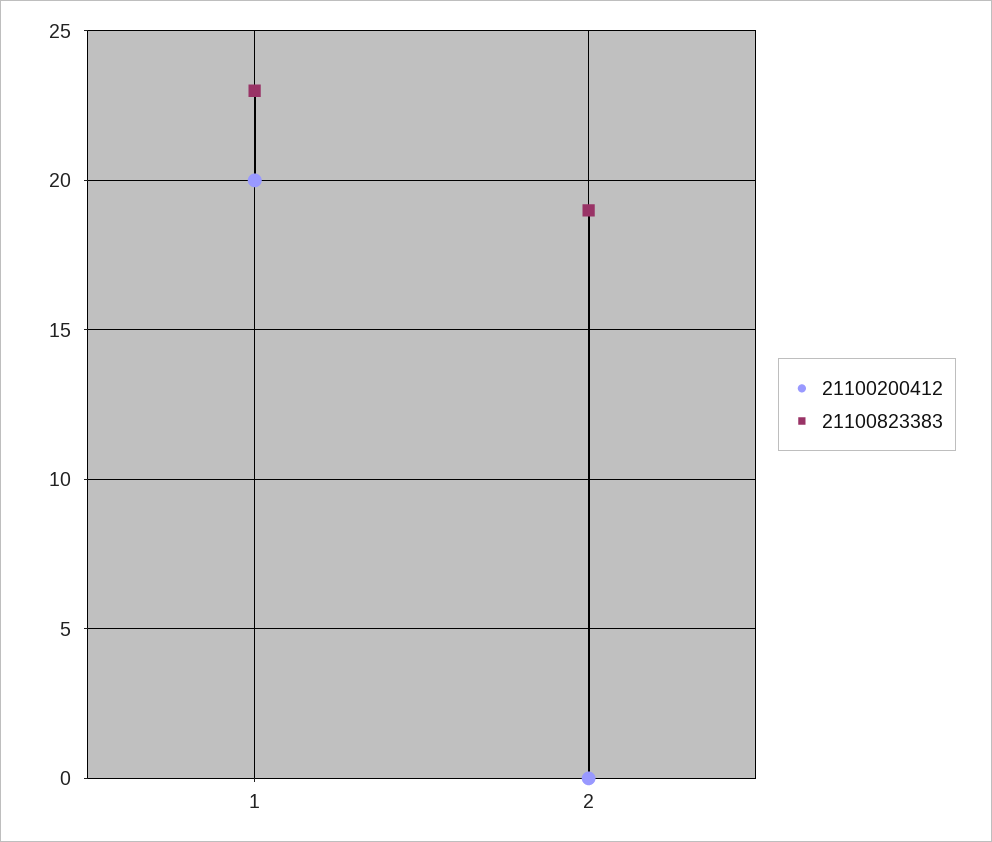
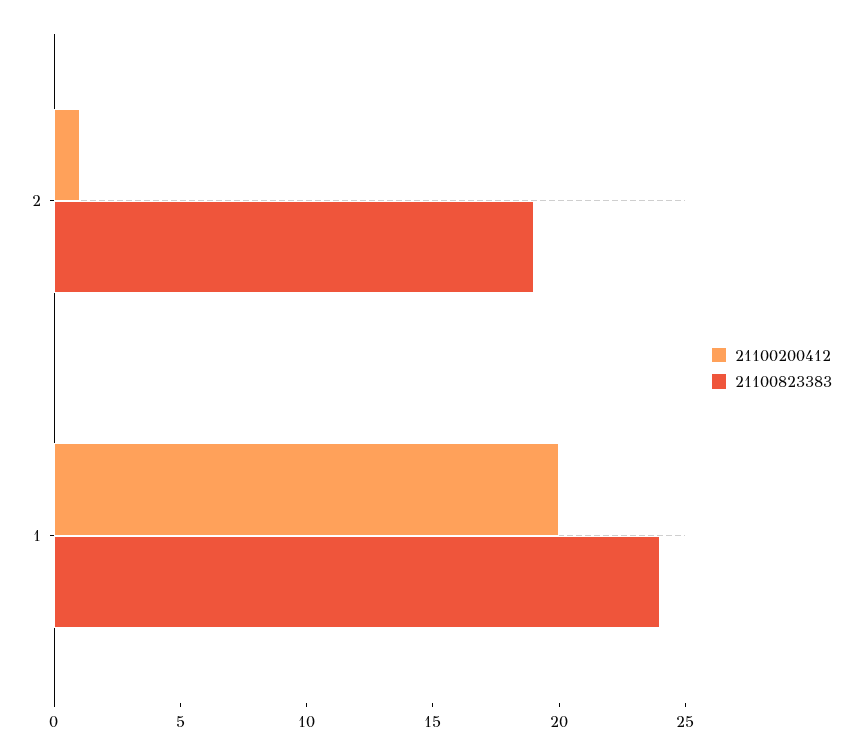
21100823383, 1: 23 -> 24
21100200412, 2: 0 -> 1

